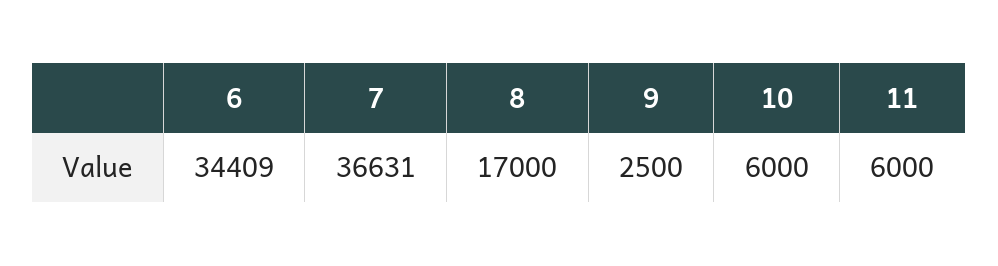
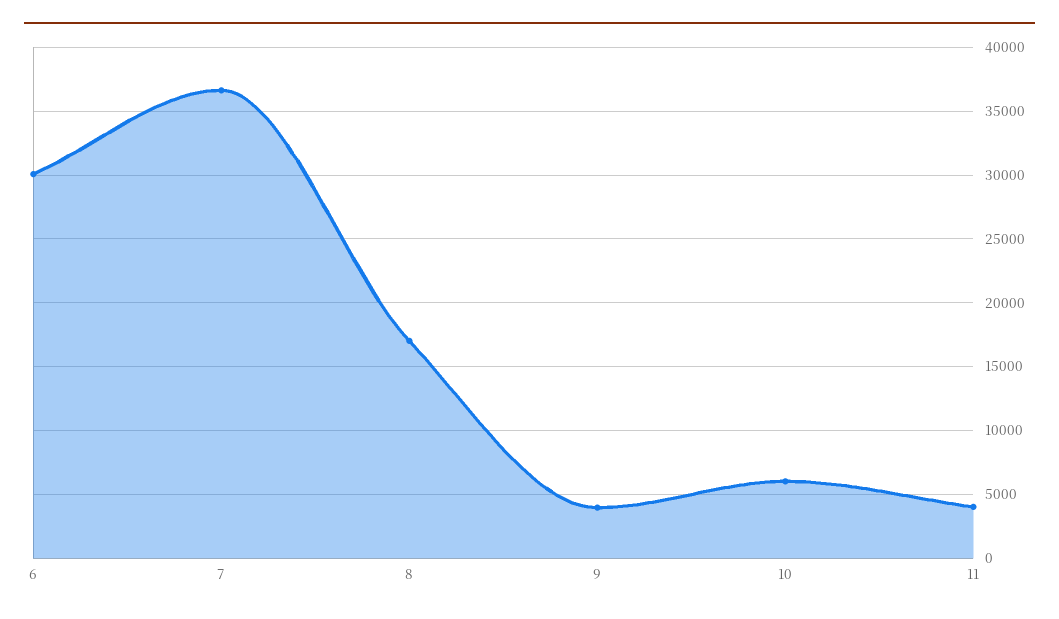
6: 34409 -> 30000
9: 2500 -> 4000
11: 6000 -> 4000

